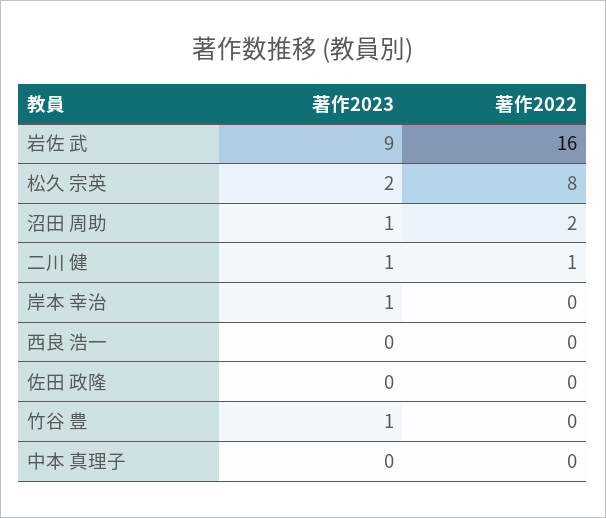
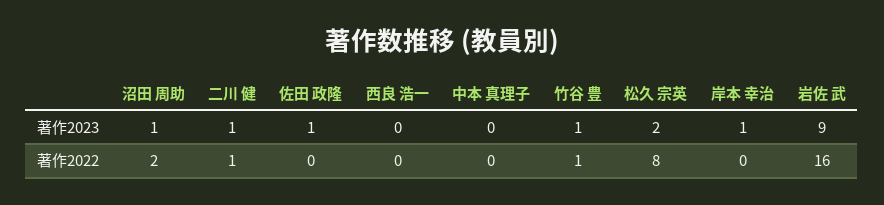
著作2023, 佐田 政隆: 0 -> 1
著作2022, 竹谷 豊: 0 -> 1

